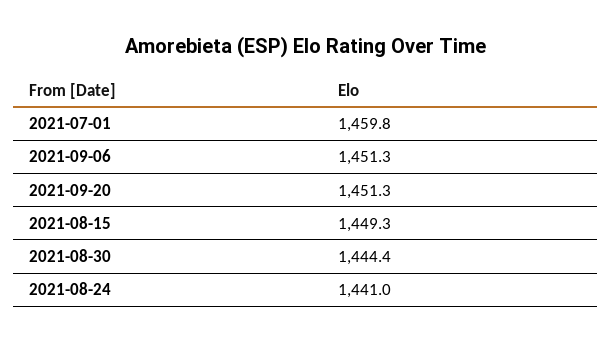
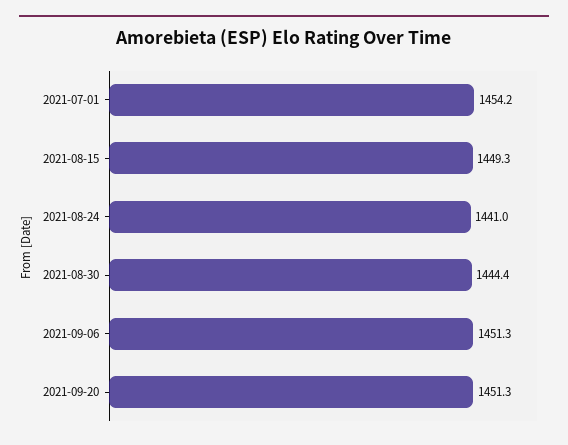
2021-07-01: 1459.8 -> 1454.2

